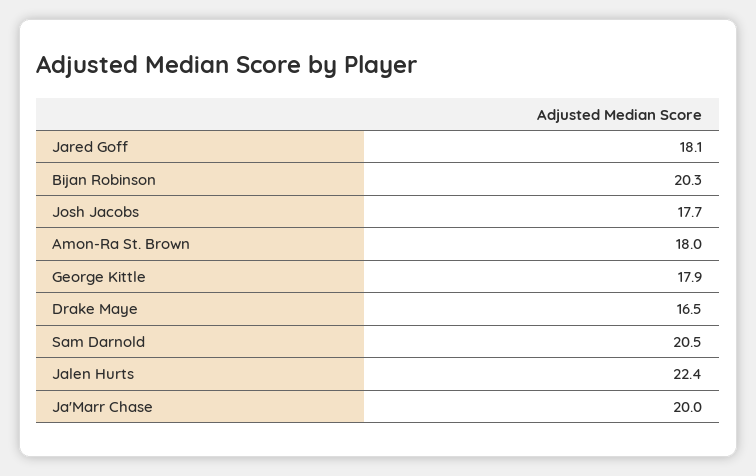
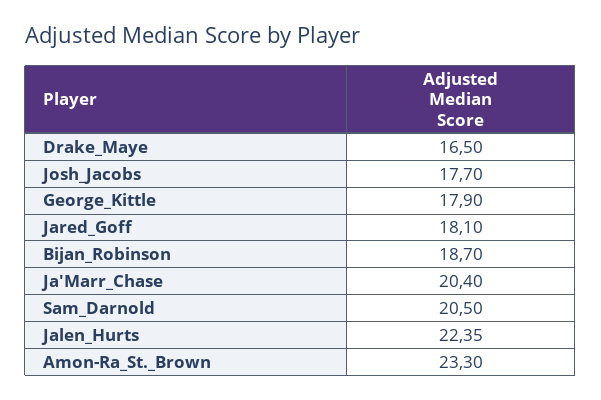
Bijan Robinson: 20.3 -> 18.7
Amon-Ra St. Brown: 18 -> 23.3
Ja'Marr Chase: 20 -> 20.4

